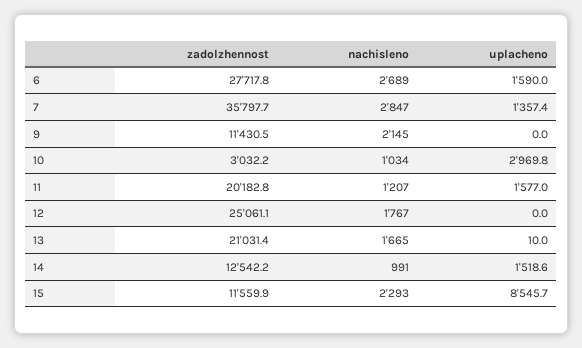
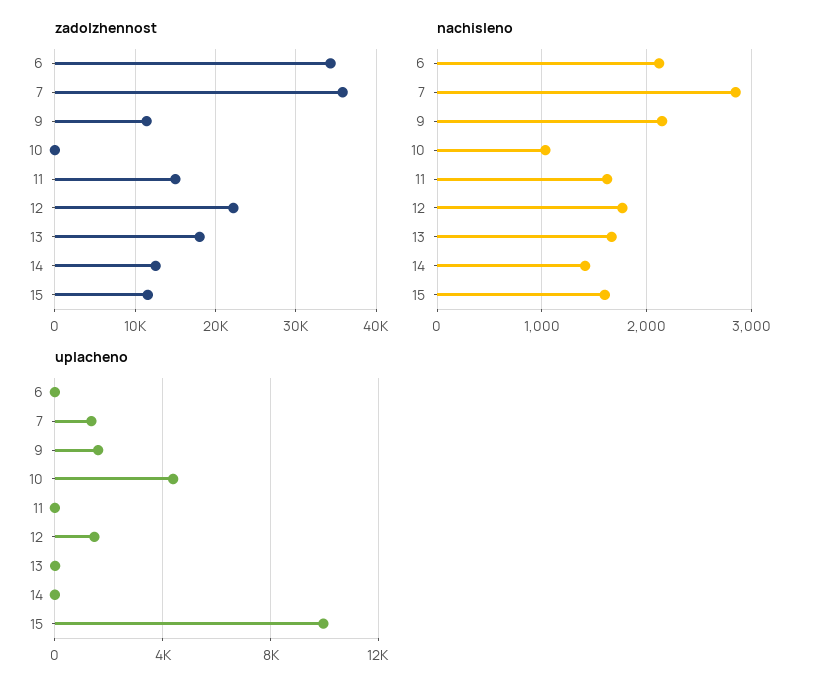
zadolzhennost, 6: 27717.8 -> 34000
nachisleno, 6: 2689 -> 2100
uplacheno, 6: 1590 -> 0
uplacheno, 9: 0 -> 1500
zadolzhennost, 10: 3032.2 -> 0
uplacheno, 10: 2969.8 -> 4500
zadolzhennost, 11: 20182.8 -> 15000
nachisleno, 11: 1207 -> 1600
uplacheno, 11: 1577 -> 0
zadolzhennost, 12: 25061.1 -> 22000
uplacheno, 12: 0 -> 1500
zadolzhennost, 13: 21031.4 -> 18000
nachisleno, 14: 991 -> 1400
uplacheno, 14: 1518.6 -> 0
nachisleno, 15: 2293 -> 1600
uplacheno, 15: 8545.7 -> 10000

